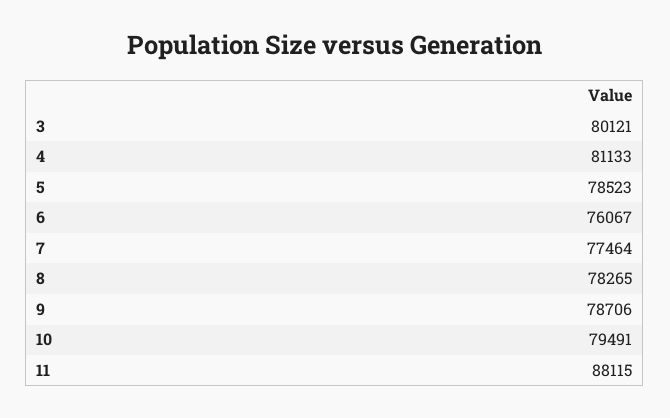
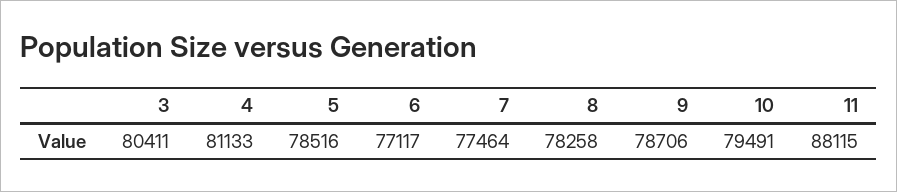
3: 80121 -> 80411
5: 78523 -> 78516
6: 76067 -> 77117
8: 78265 -> 78258

